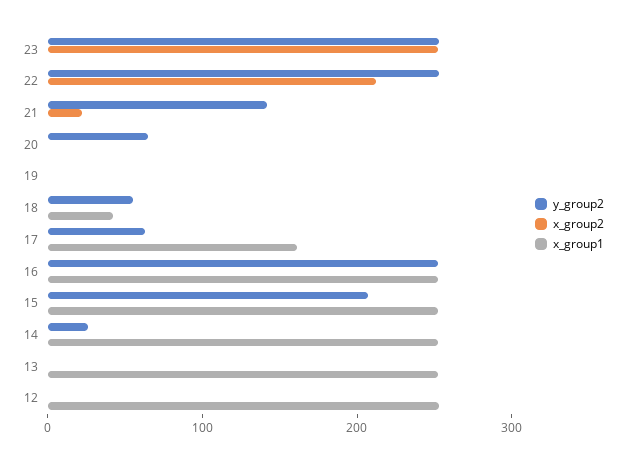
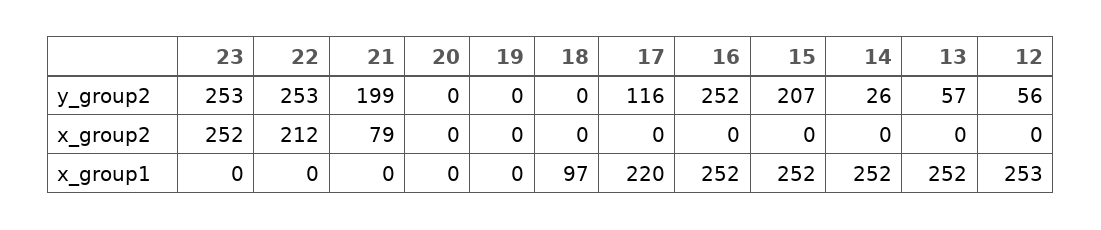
y_group2, 21: 140 -> 199
x_group2, 21: 20 -> 79
y_group2, 20: 60 -> 0
y_group2, 18: 60 -> 0
x_group1, 18: 40 -> 97
y_group2, 17: 60 -> 116
x_group1, 17: 160 -> 220
y_group2, 13: 0 -> 57
y_group2, 12: 0 -> 56

